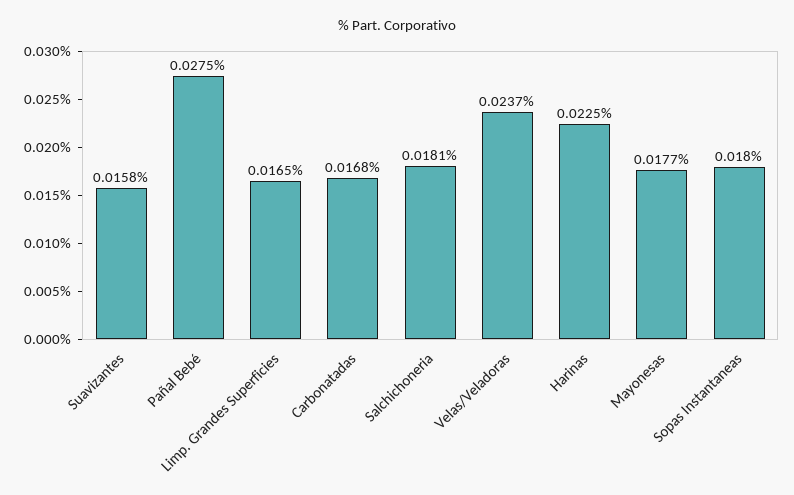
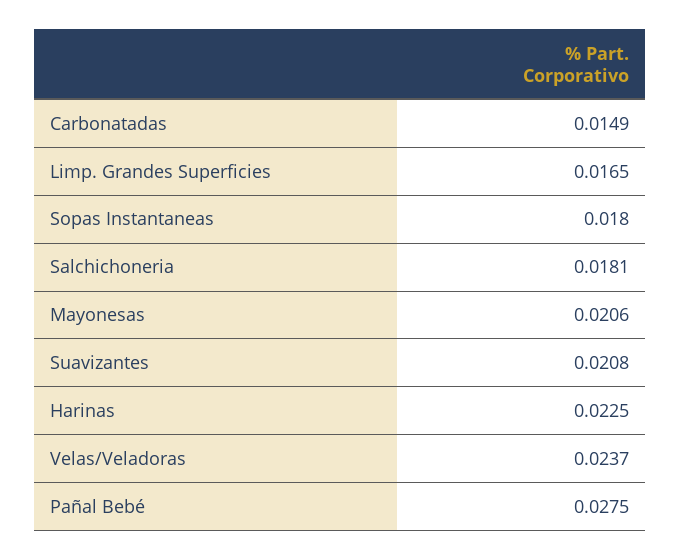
Suavizantes: 0.0158 -> 0.0208
Carbonatadas: 0.0168 -> 0.0149
Mayonesas: 0.0177 -> 0.0206

